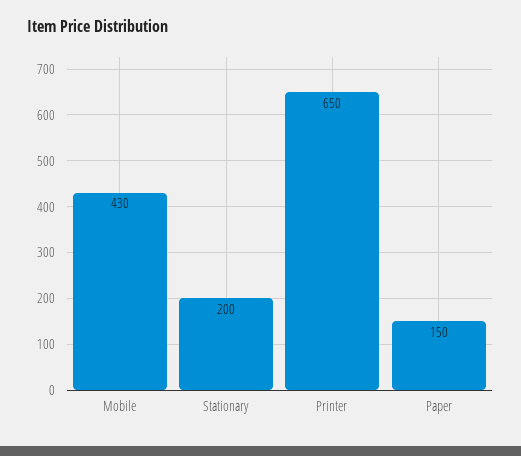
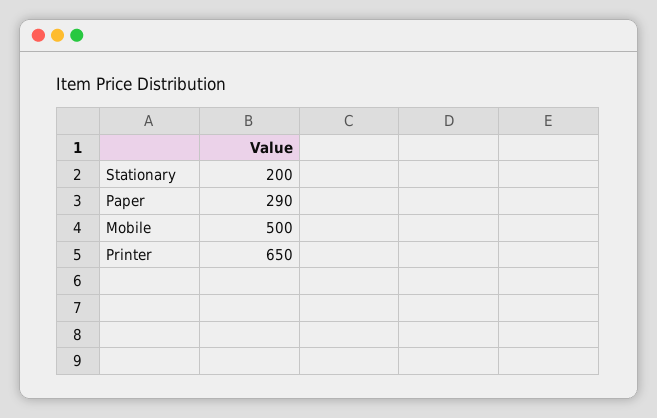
Mobile: 430 -> 500
Paper: 150 -> 290

